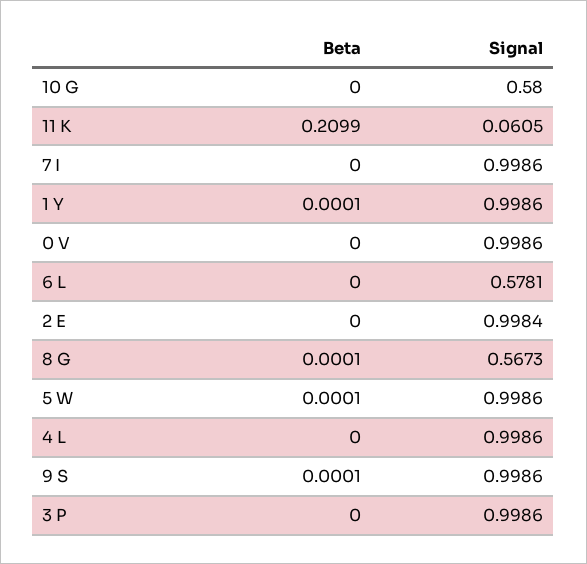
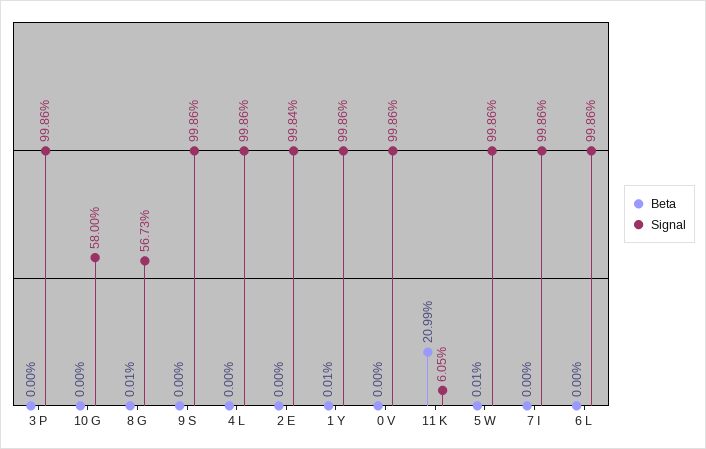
Signal, 6 L: 0.5781 -> 0.9986
Beta, 9 S: 0.0001 -> 0

